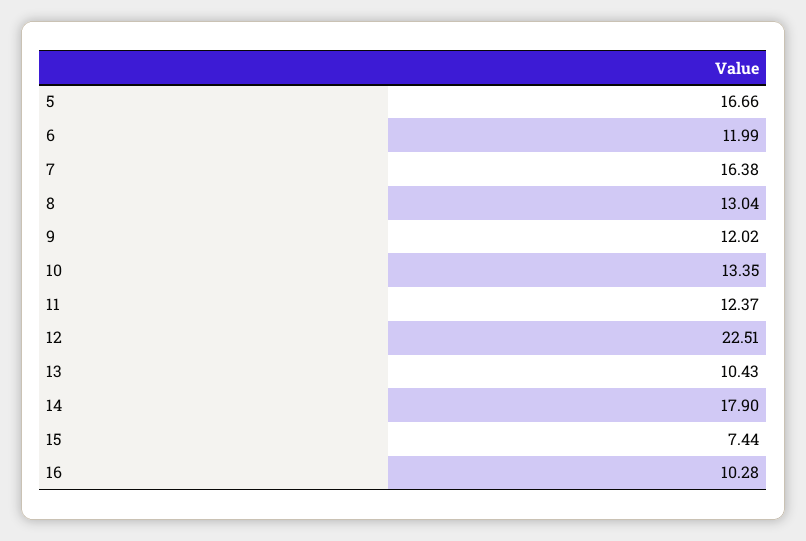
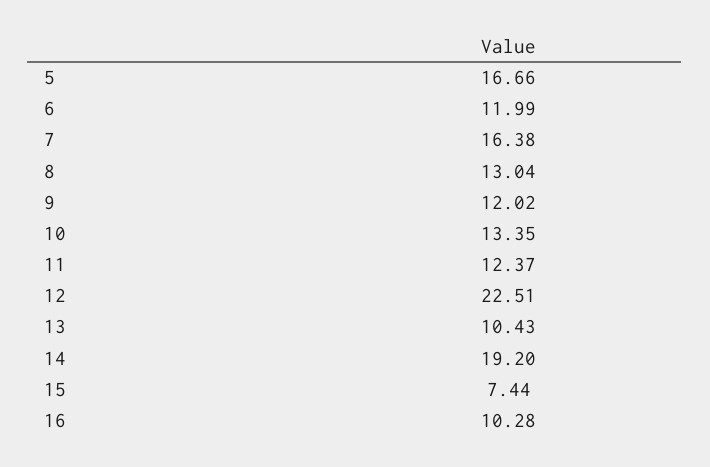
14: 17.9 -> 19.2

